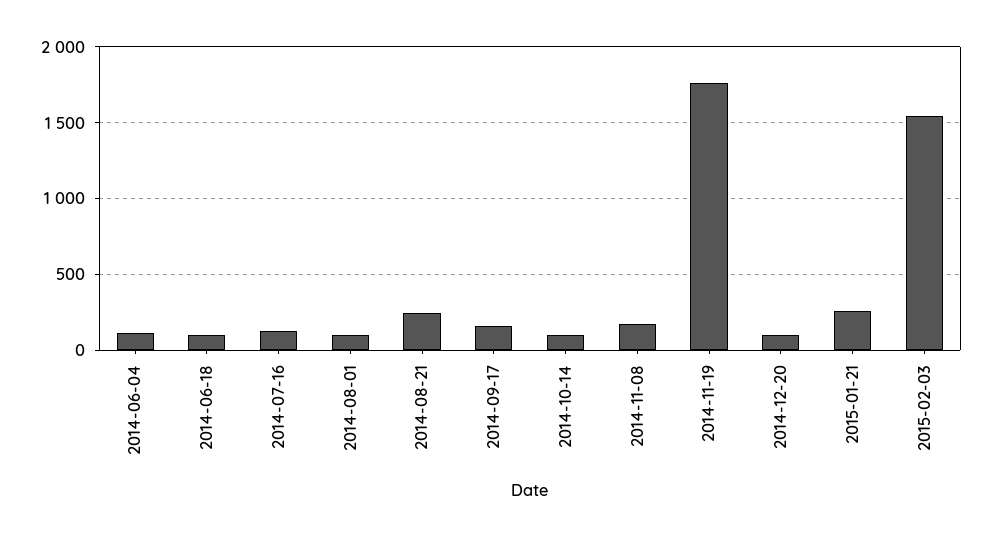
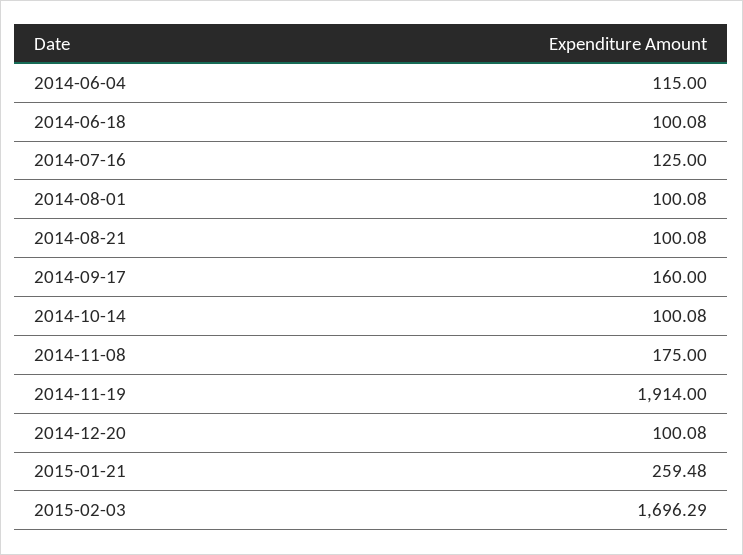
2014-08-21: 250 -> 100.08
2014-11-19: 1750 -> 1914
2015-02-03: 1550 -> 1696.29

